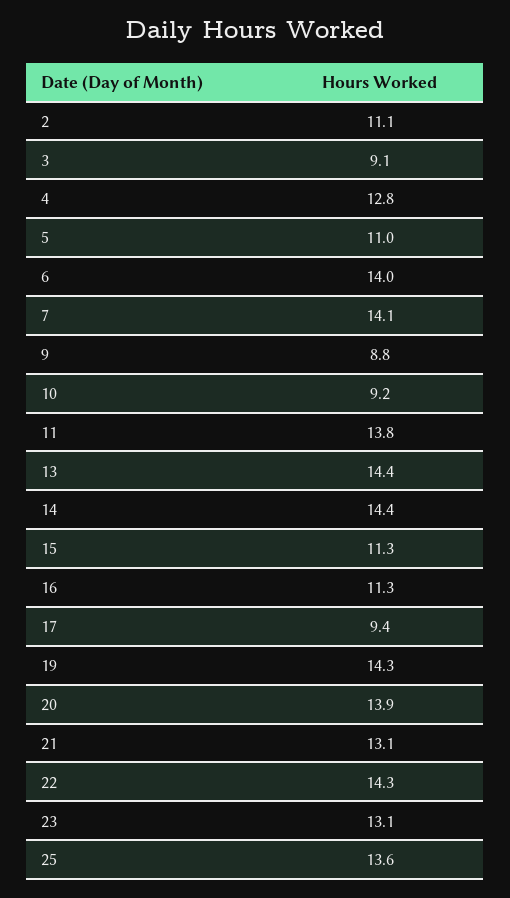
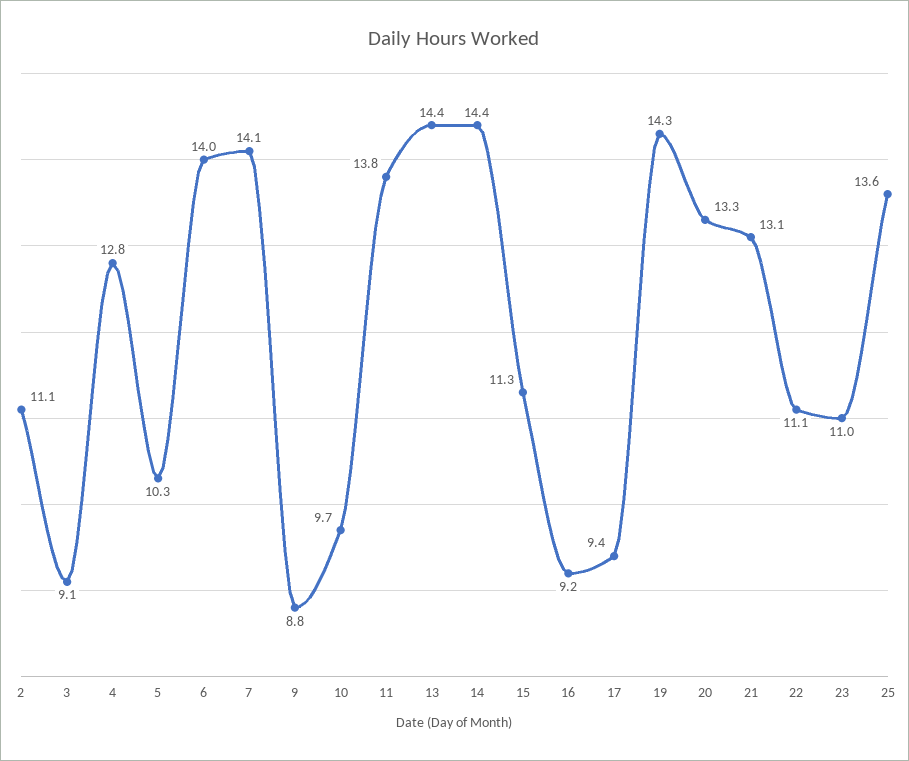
5: 11 -> 10.3
10: 9.2 -> 9.7
16: 11.3 -> 9.2
20: 13.9 -> 13.3
22: 14.3 -> 11.1
23: 13.1 -> 11

